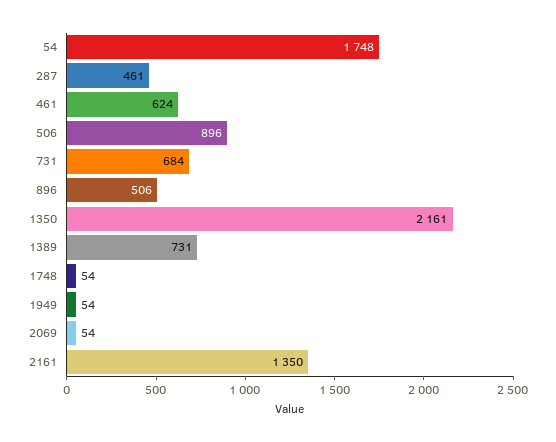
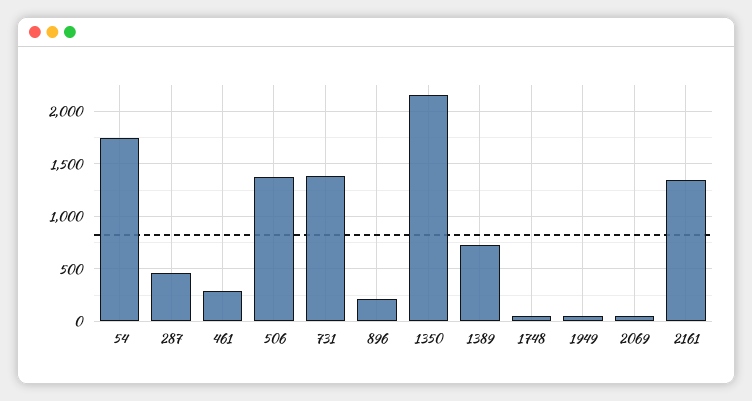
461: 624 -> 300
506: 896 -> 1400
731: 684 -> 1400
896: 506 -> 200

